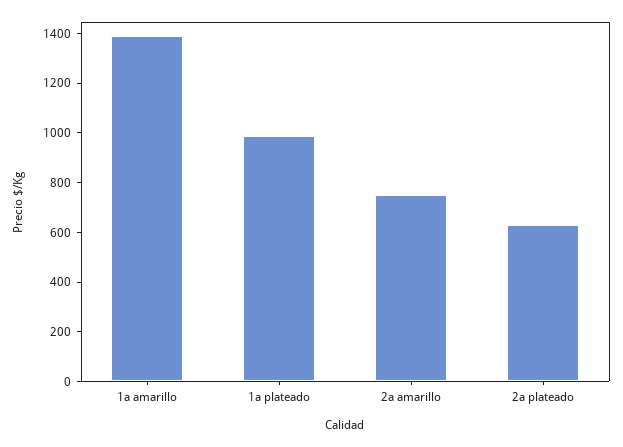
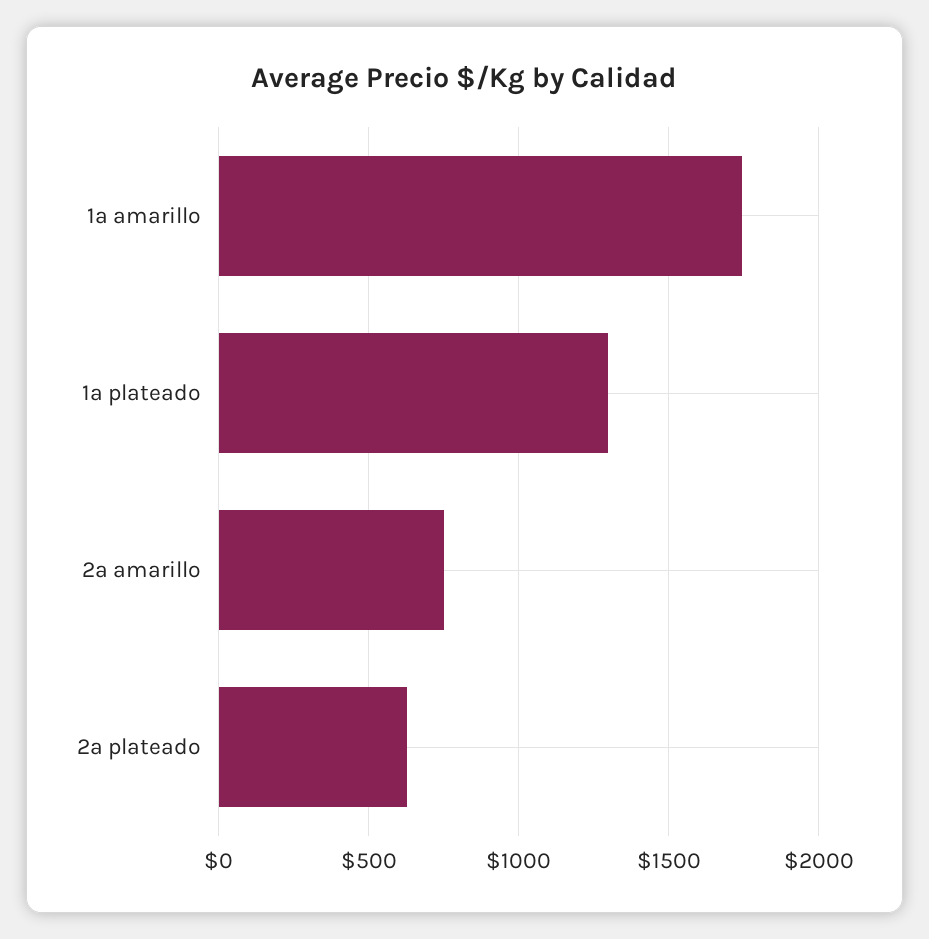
1a amarillo: 1400 -> 1750
1a plateado: 1000 -> 1300

